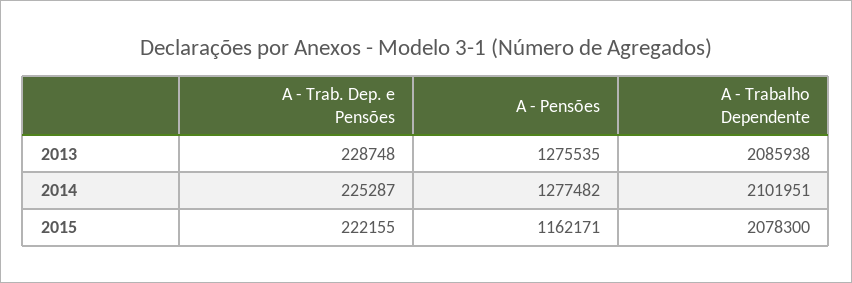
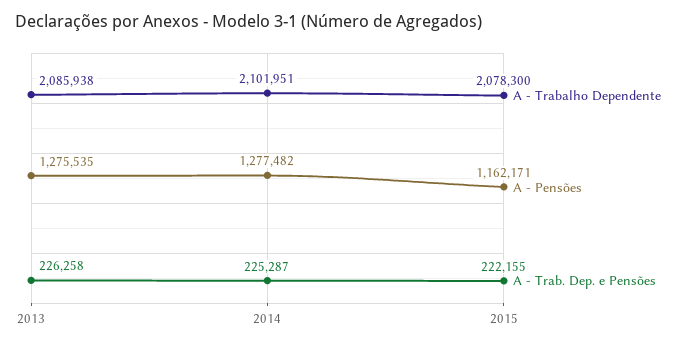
A - Trab. Dep. e Pensões, 2013: 228748 -> 226258

